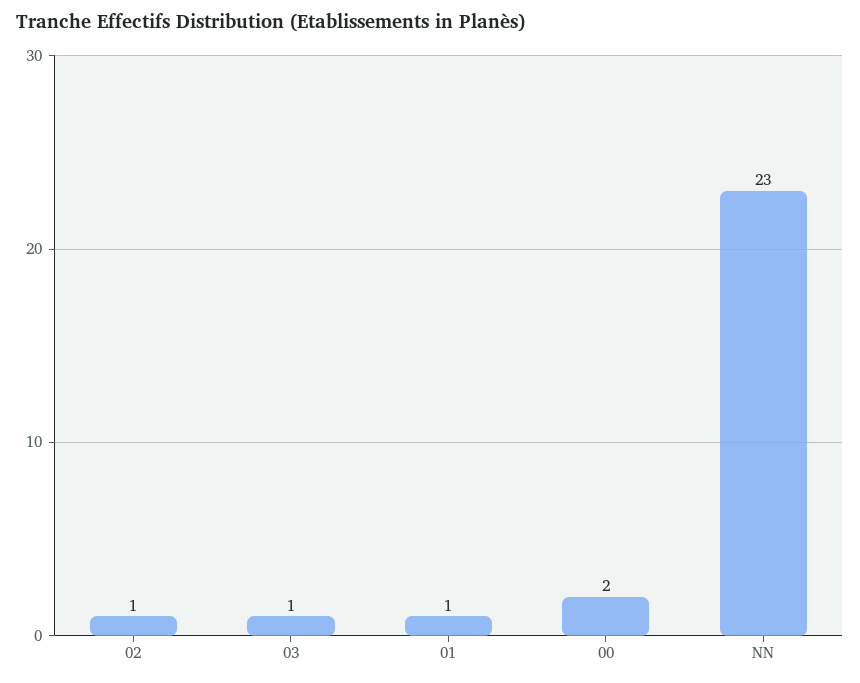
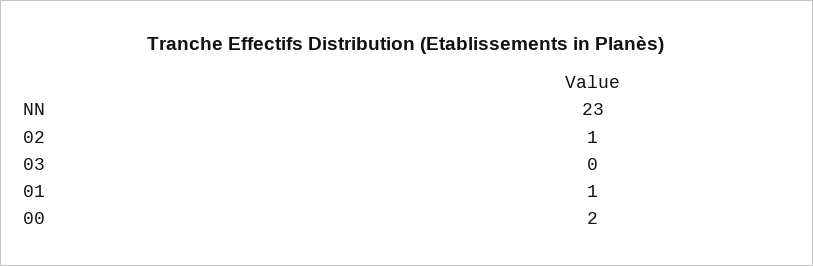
03: 1 -> 0

